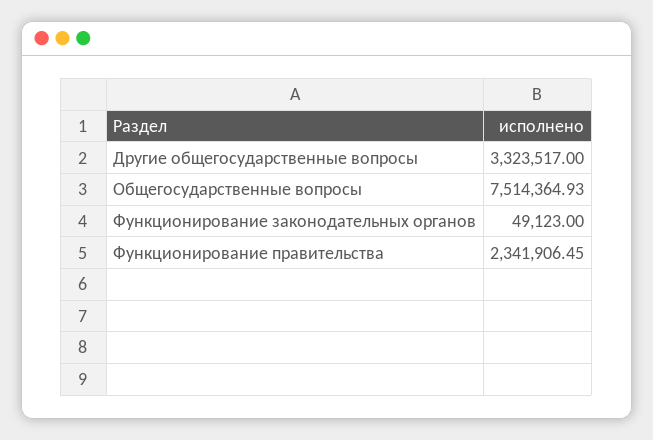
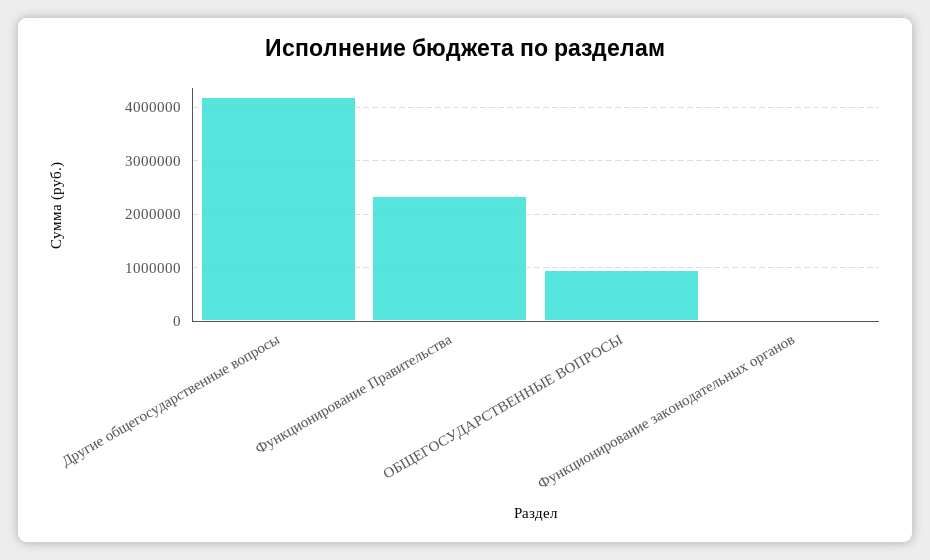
Другие общегосударственные вопросы: 3323517 -> 4200000
Общегосударственные вопросы: 7514364.93 -> 1000000

